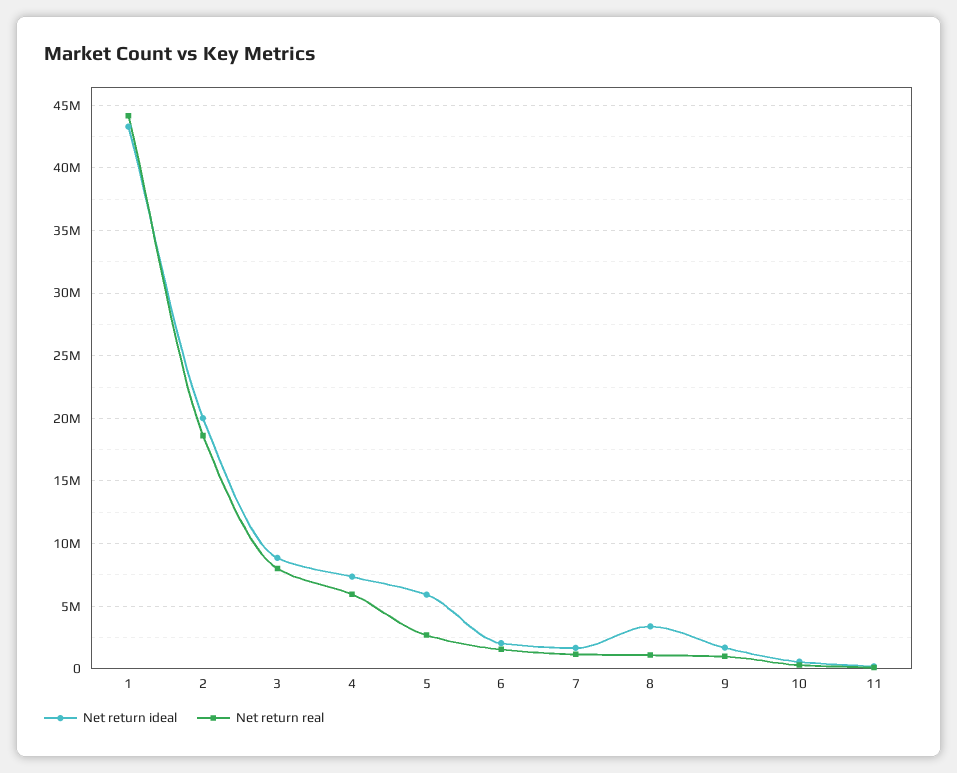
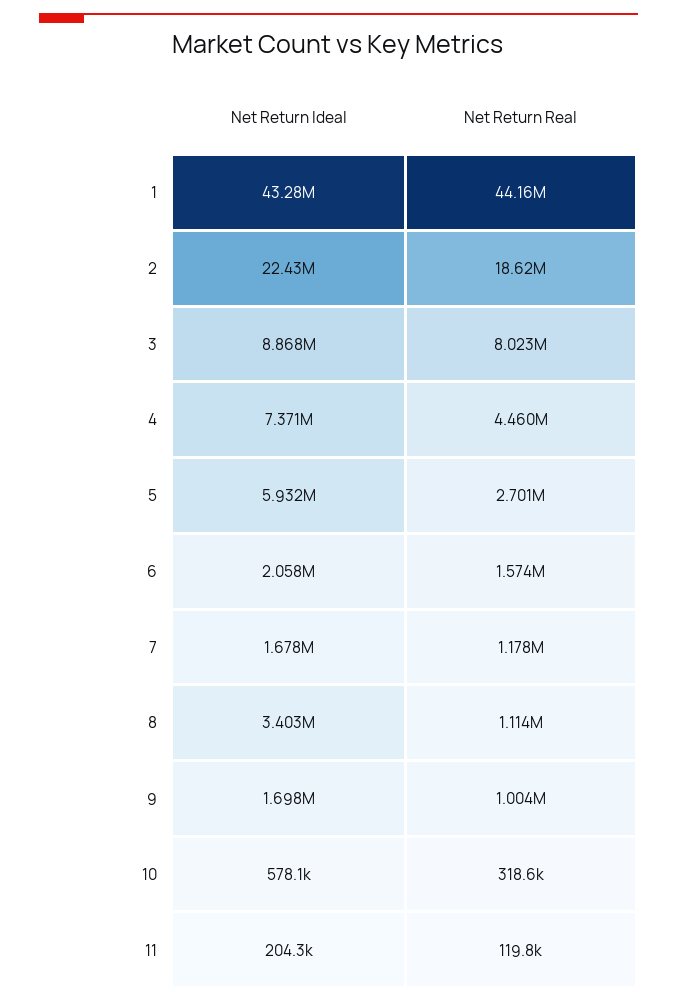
Net return ideal, 2: 20000000 -> 22430000
Net return real, 4: 6000000 -> 4460000

